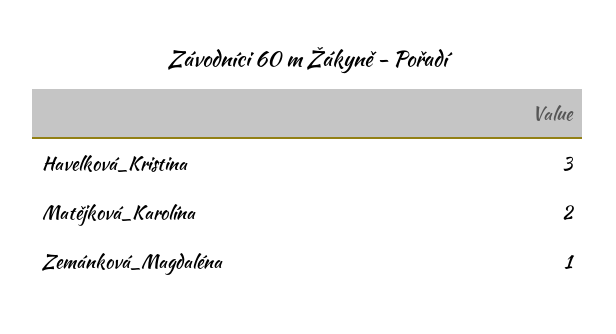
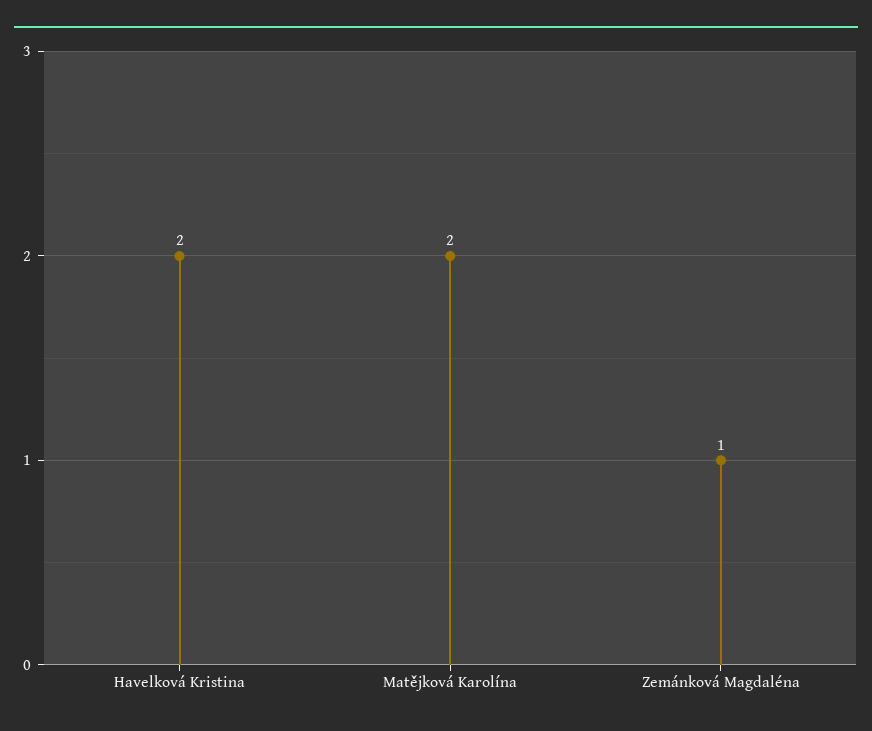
Havelková_Kristina: 3 -> 2

